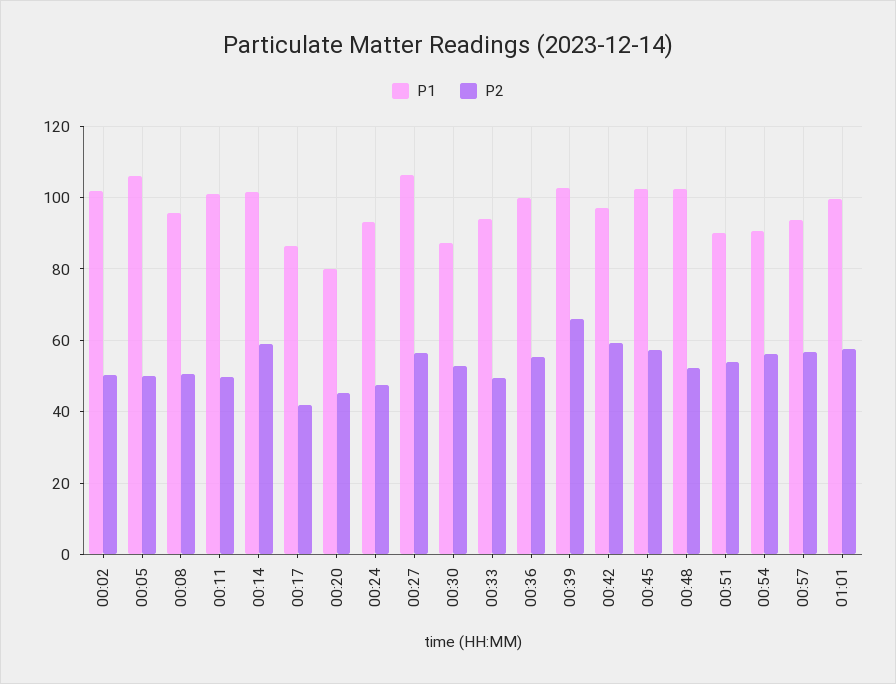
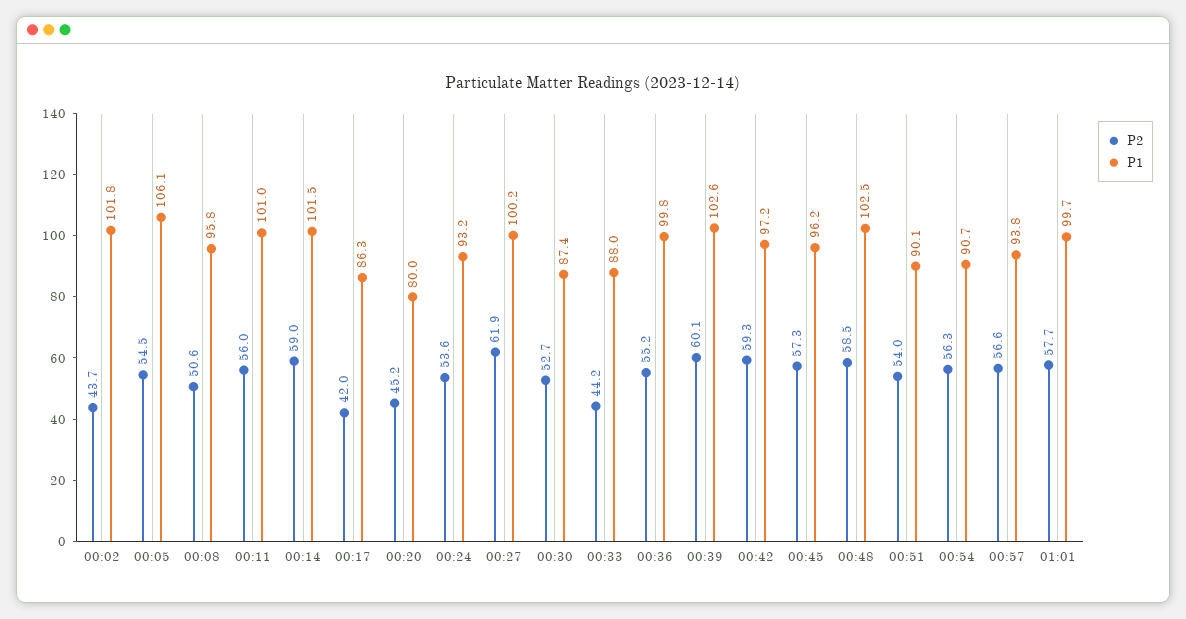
P2, 00:02: 50 -> 43.7
P2, 00:05: 50 -> 54.5
P2, 00:11: 50 -> 56
P2, 00:24: 48 -> 53.6
P1, 00:27: 106 -> 100.2
P2, 00:27: 56 -> 61.9
P1, 00:33: 94 -> 88
P2, 00:33: 50 -> 44.2
P2, 00:39: 66 -> 60.1
P1, 00:45: 102 -> 96.2
P2, 00:48: 52 -> 58.5

